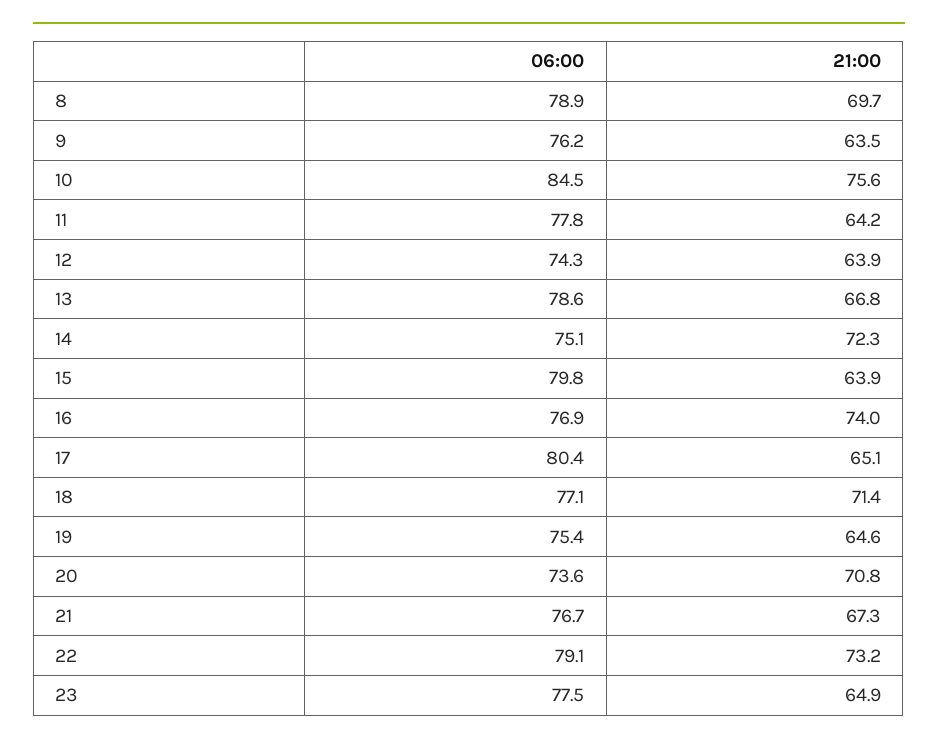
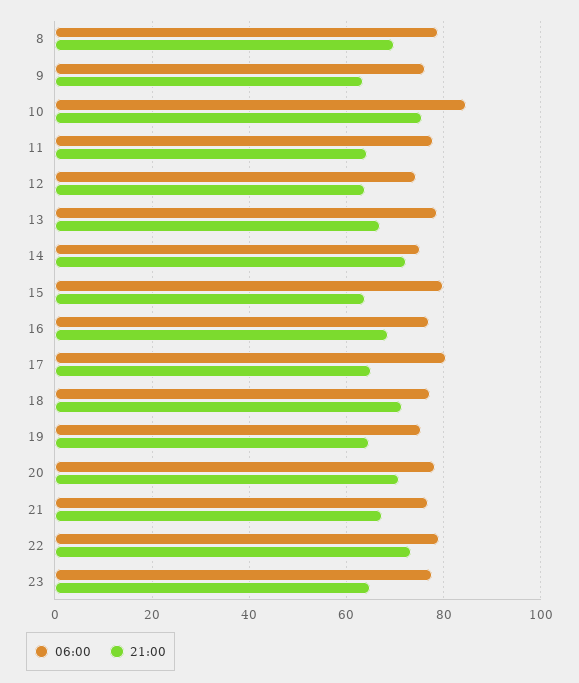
21:00, 16: 74 -> 68
06:00, 20: 73.6 -> 78

